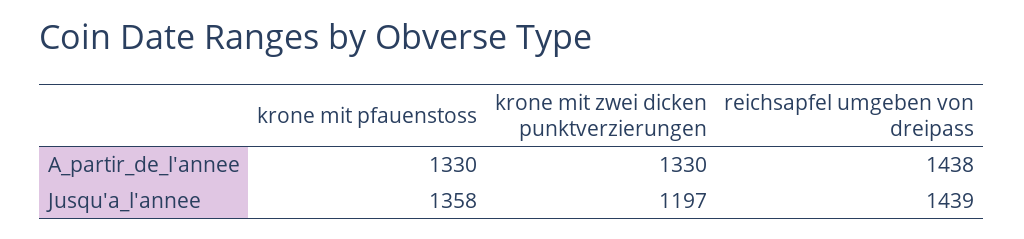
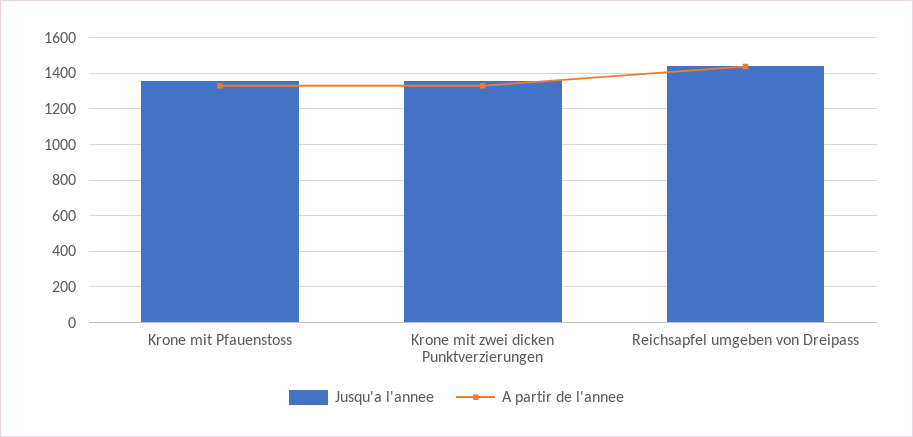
Jusqu'a_l'annee, krone mit zwei dicken punktverzierungen: 1197 -> 1350

